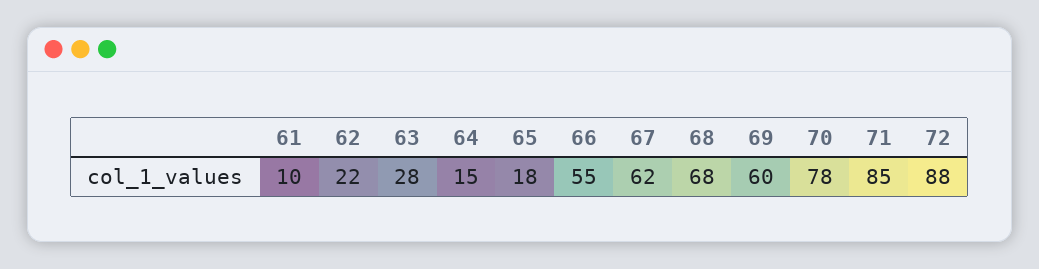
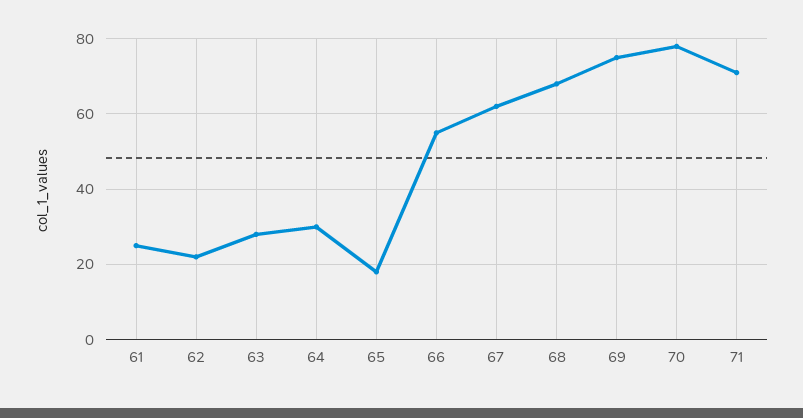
61: 10 -> 25
64: 15 -> 30
69: 60 -> 75
71: 85 -> 70
72: 88 -> none

